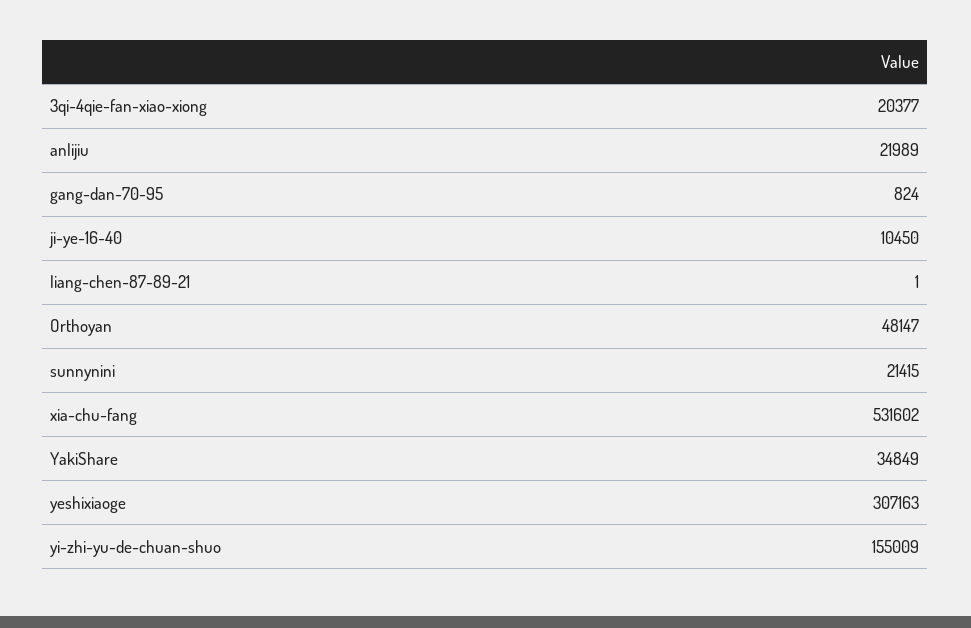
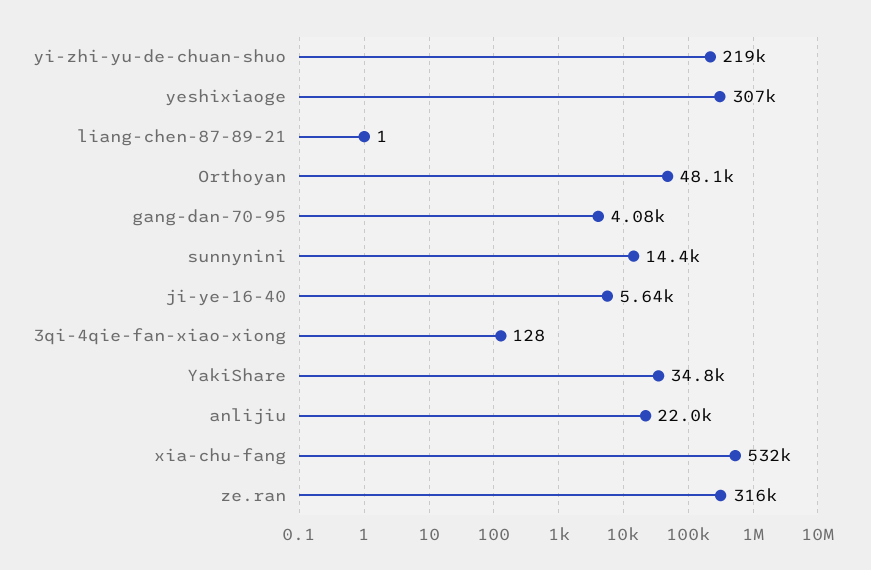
3qi-4qie-fan-xiao-xiong: 20377 -> 128
gang-dan-70-95: 824 -> 4080
ji-ye-16-40: 10450 -> 5640
sunnynini: 21415 -> 14400
yi-zhi-yu-de-chuan-shuo: 155009 -> 219000
ze.ran: none -> 316000

